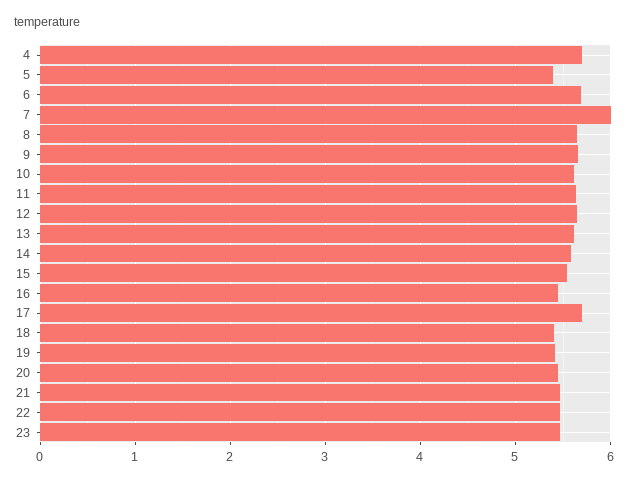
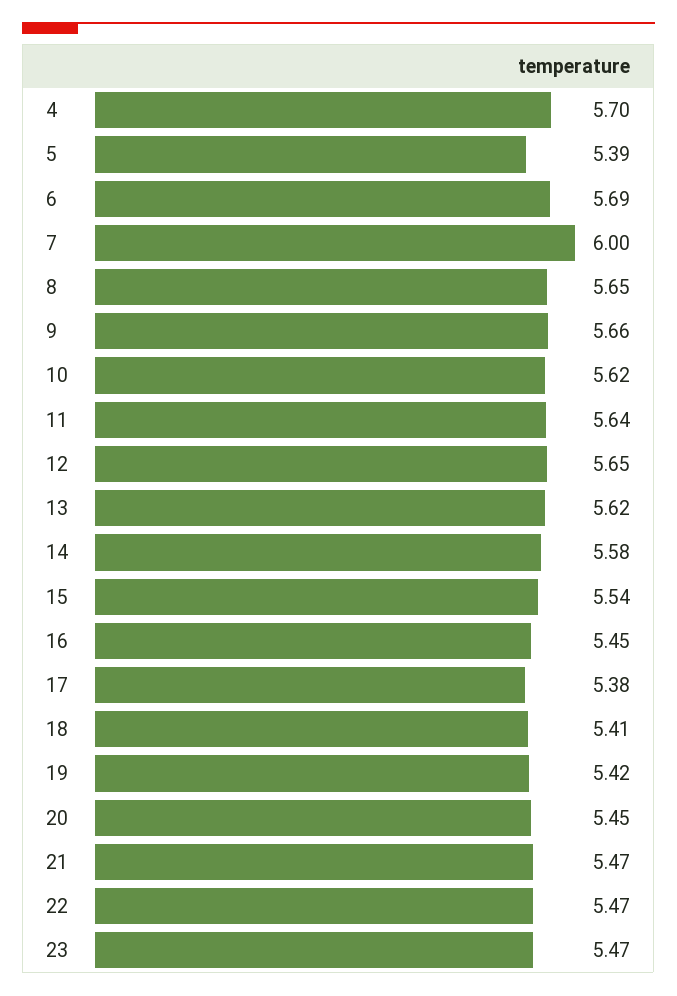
17: 5.7 -> 5.38

